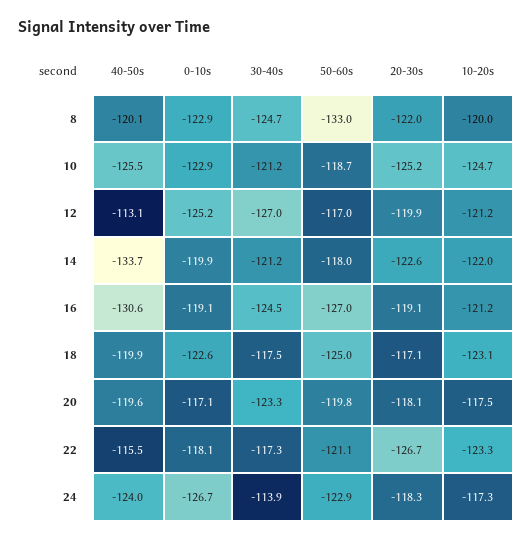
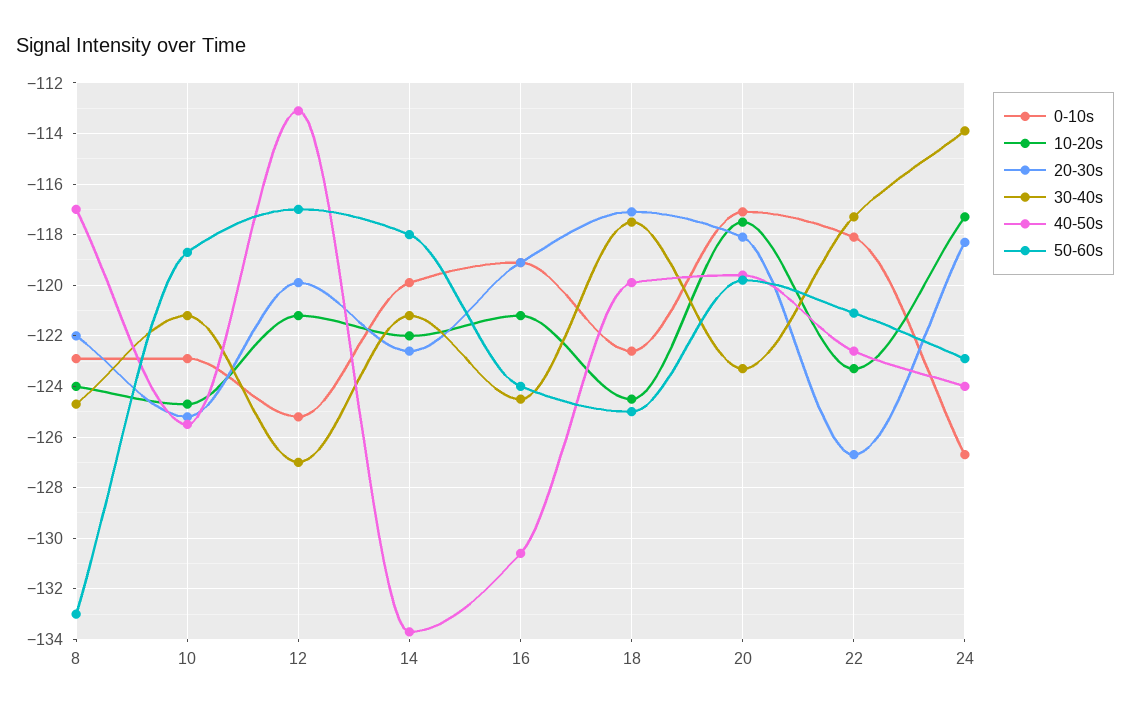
40-50s, 8: -120.1 -> -117
10-20s, 8: -120 -> -124
50-60s, 16: -127 -> -124
10-20s, 18: -123.1 -> -124.5
40-50s, 22: -115.5 -> -122.5

